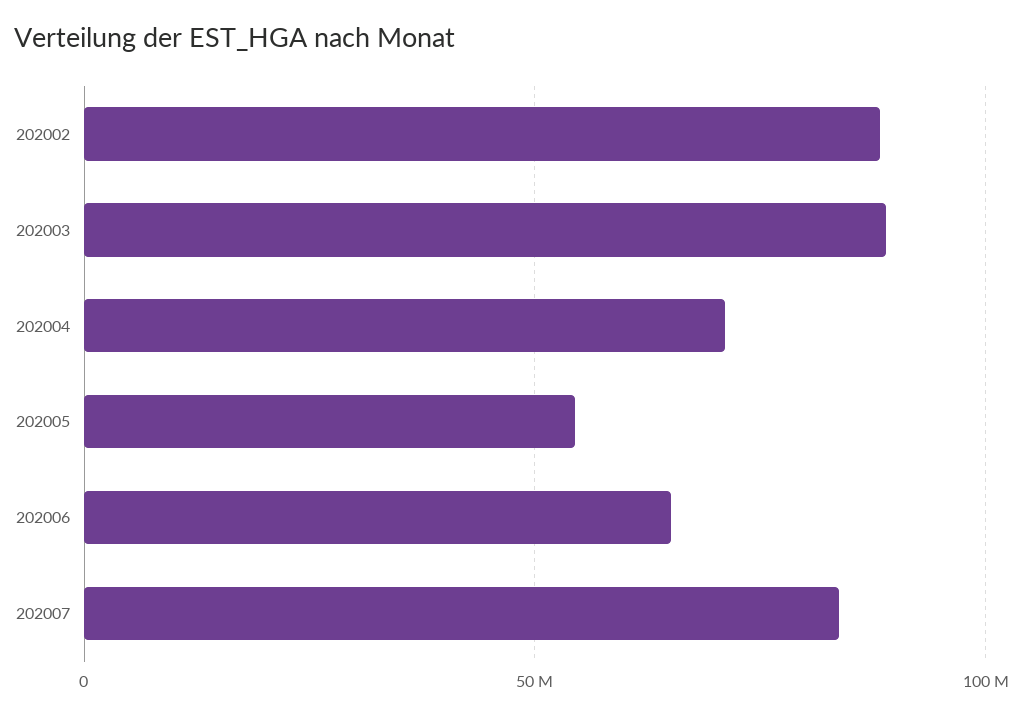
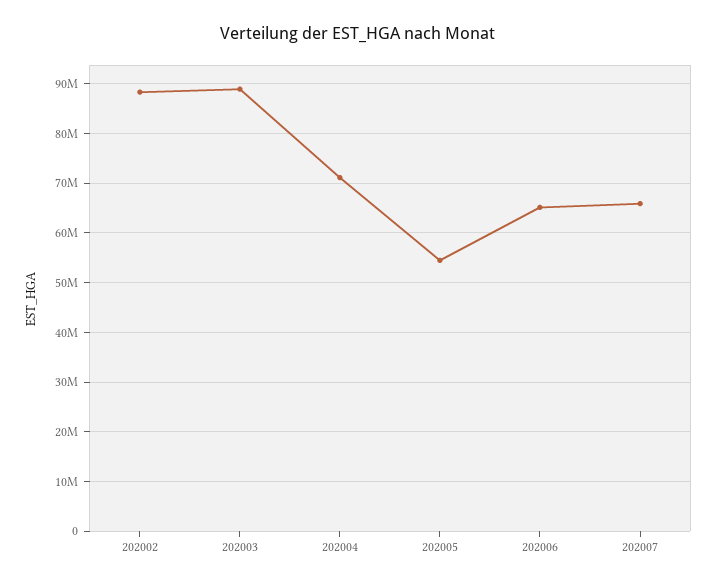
202007: 85000000 -> 66000000

